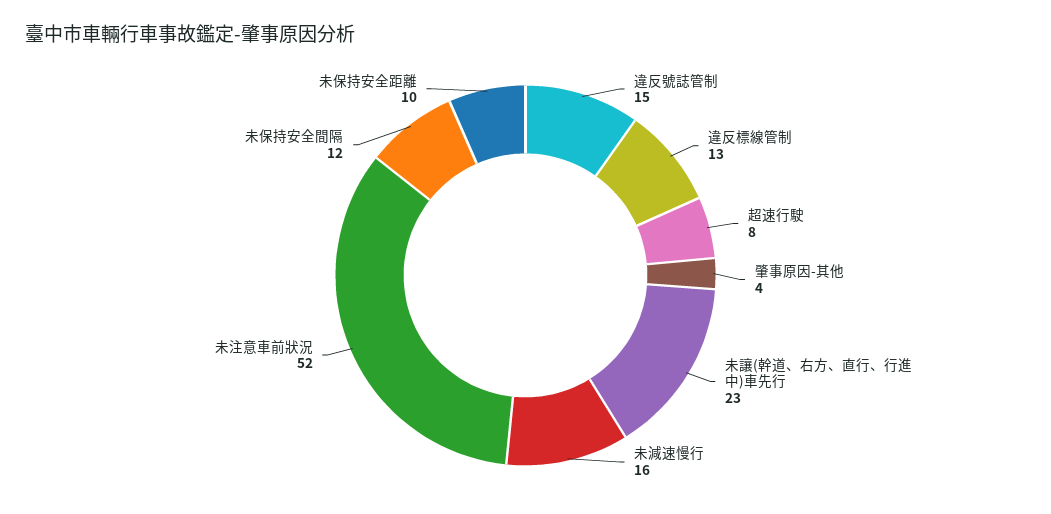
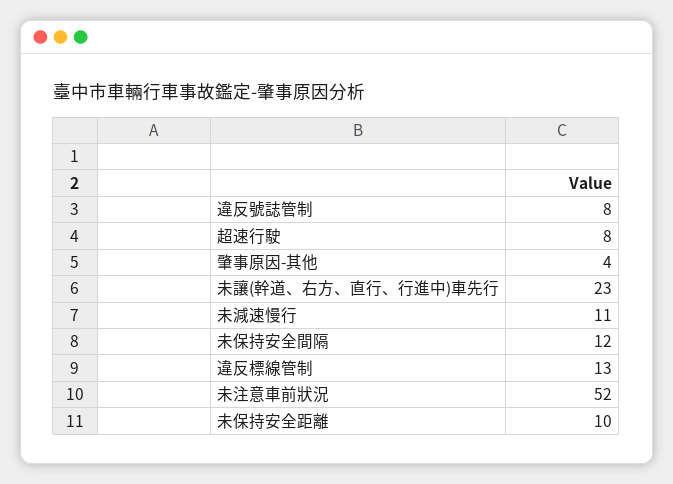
違反號誌管制: 15 -> 8
未減速慢行: 16 -> 11

